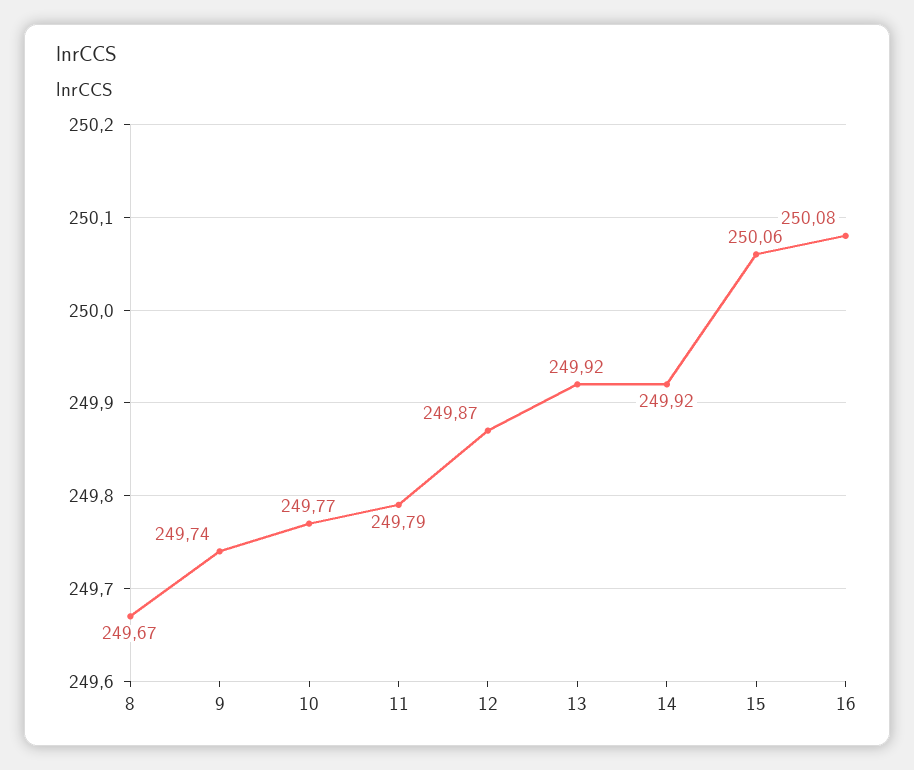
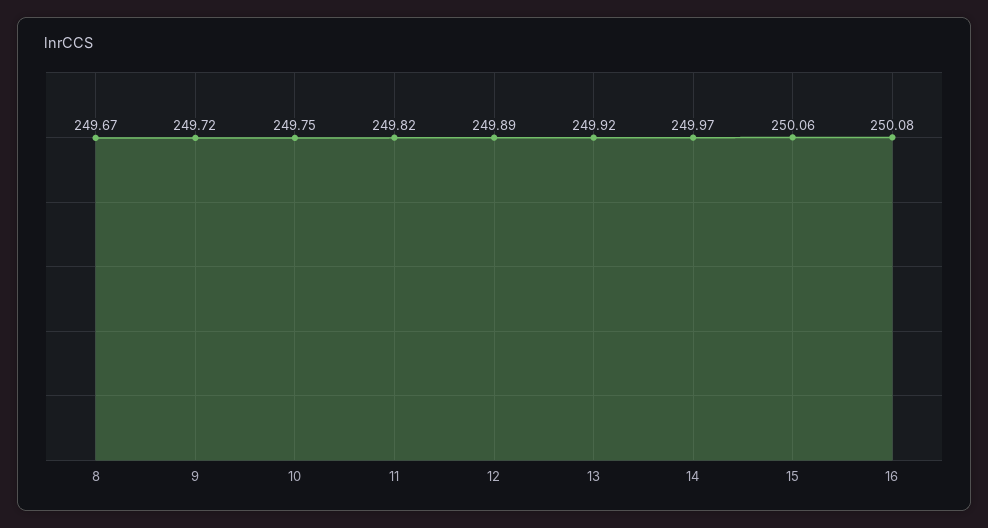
9: 249.74 -> 249.72
10: 249.77 -> 249.75
11: 249.79 -> 249.82
12: 249.87 -> 249.89
14: 249.92 -> 249.97

